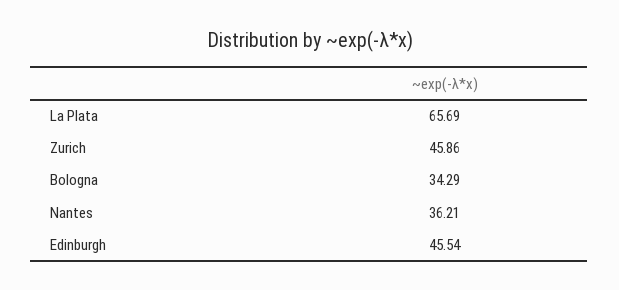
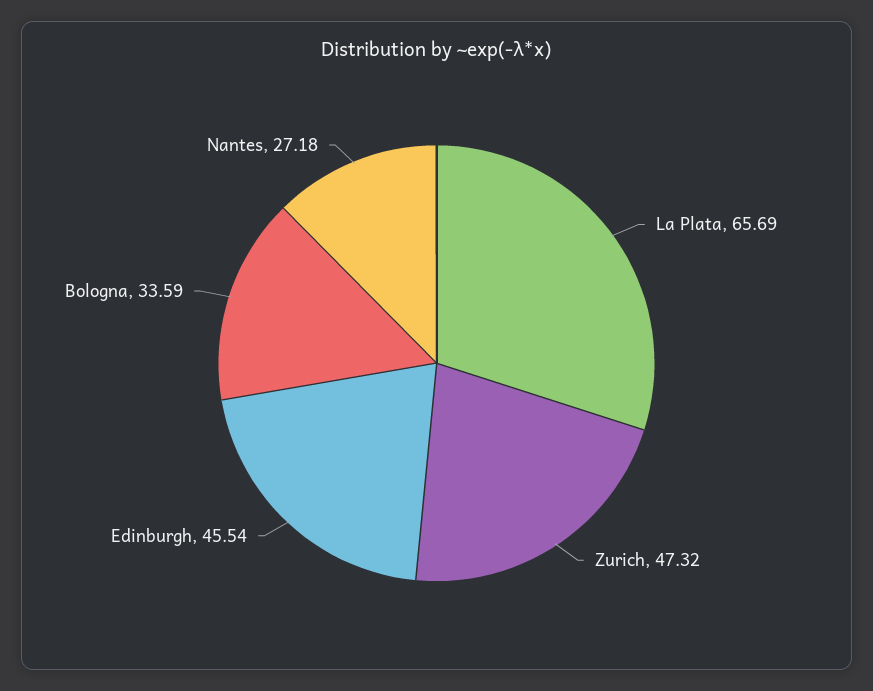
Zurich: 45.86 -> 47.32
Bologna: 34.29 -> 33.59
Nantes: 36.21 -> 27.18

